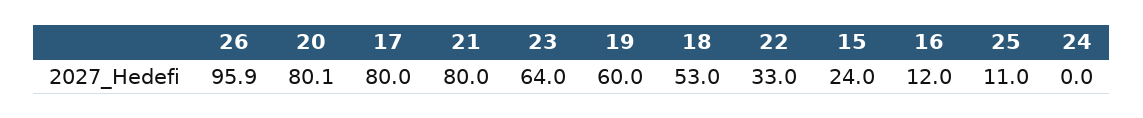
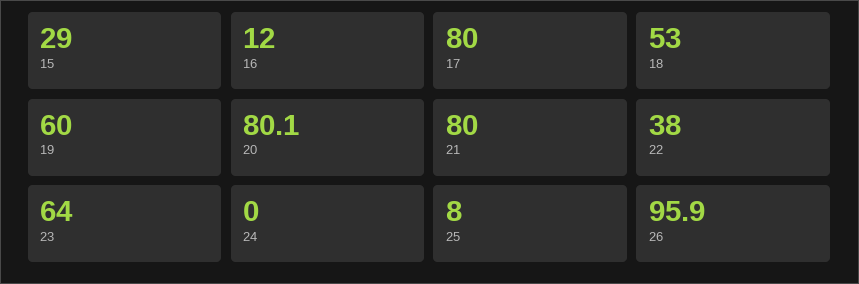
22: 33 -> 38
15: 24 -> 29
25: 11 -> 8

